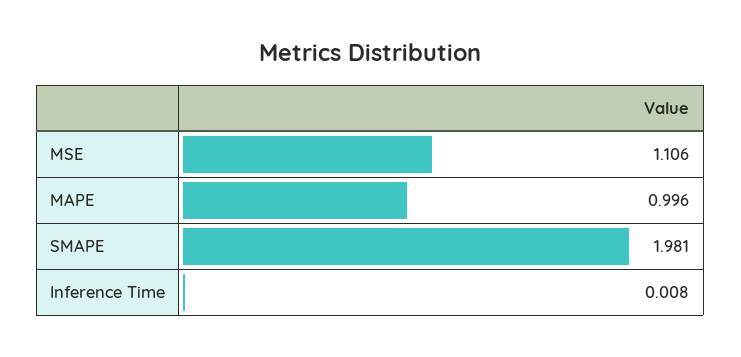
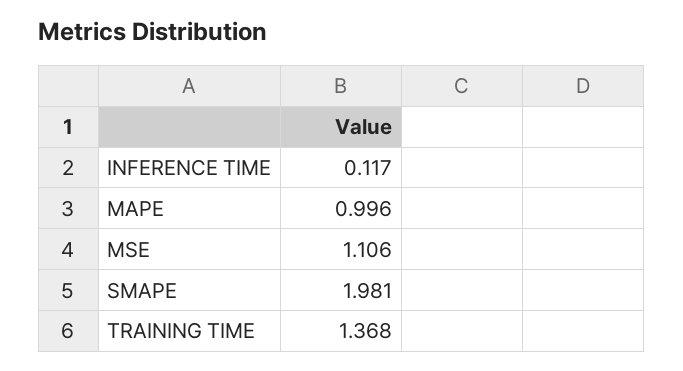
Inference Time: 0.008 -> 0.117
TRAINING TIME: none -> 1.368

